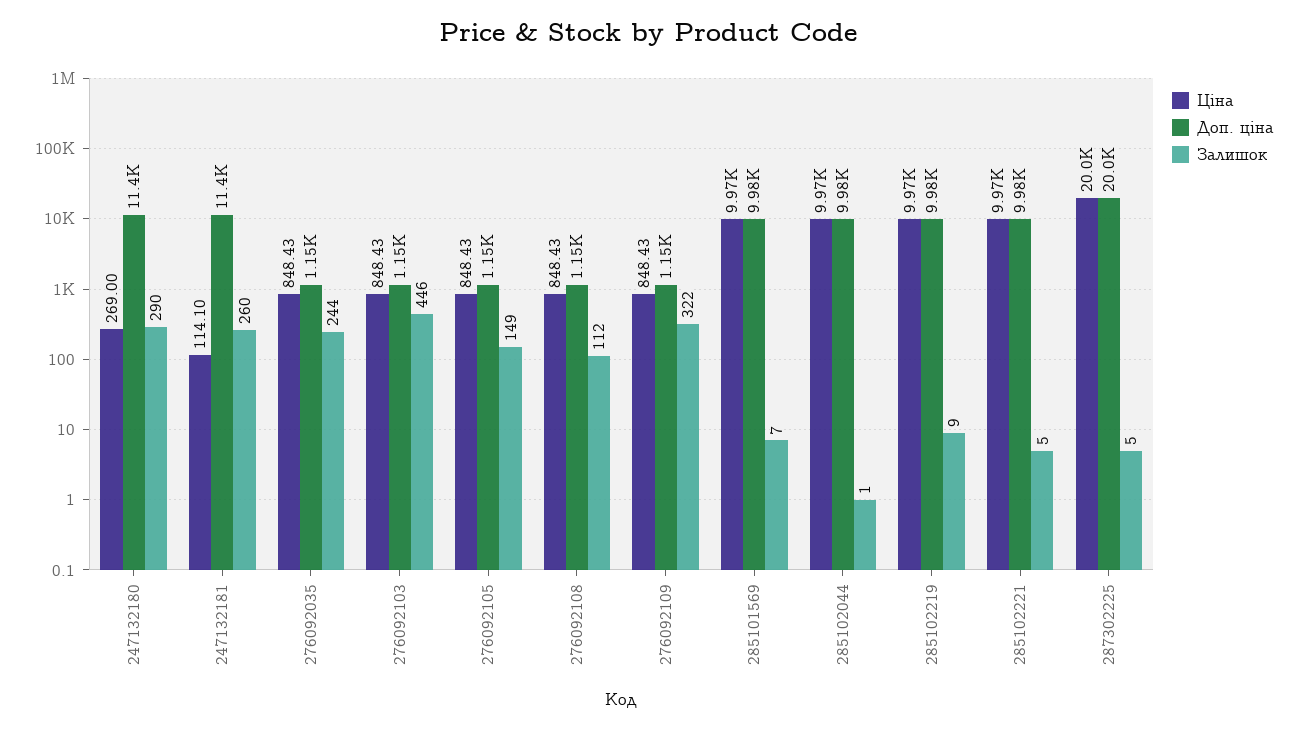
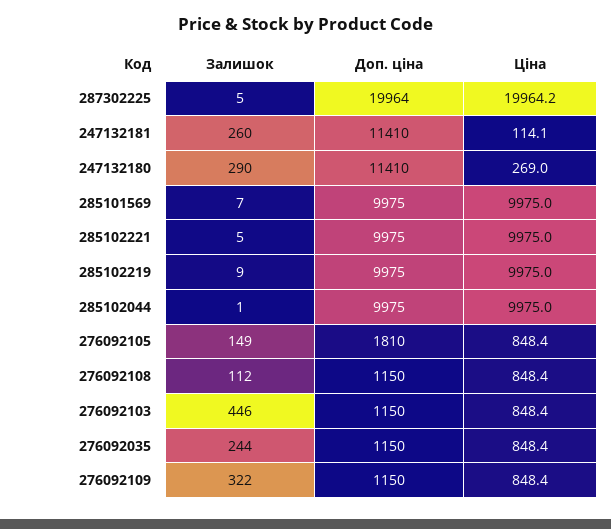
Доп. ціна, 276092105: 1150 -> 1810

